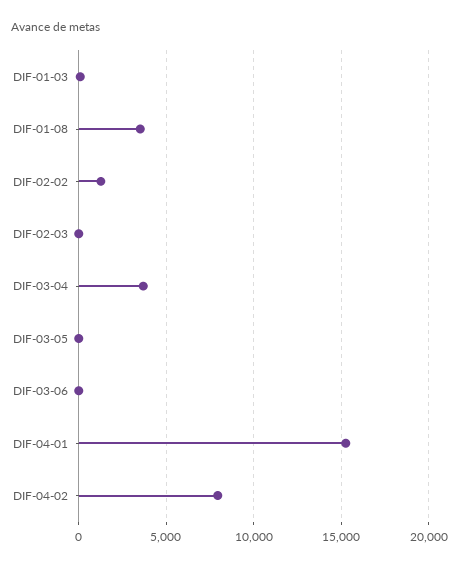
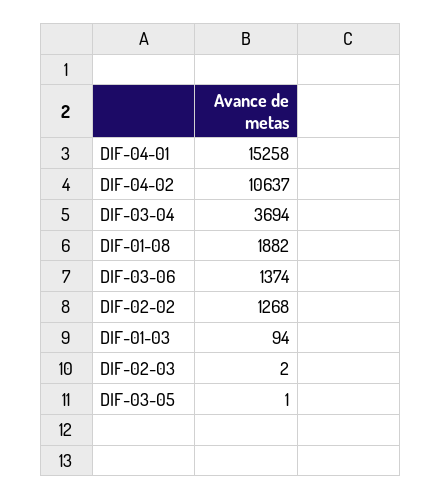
DIF-01-08: 3500 -> 1882
DIF-03-06: 0 -> 1374
DIF-04-02: 8000 -> 10637

